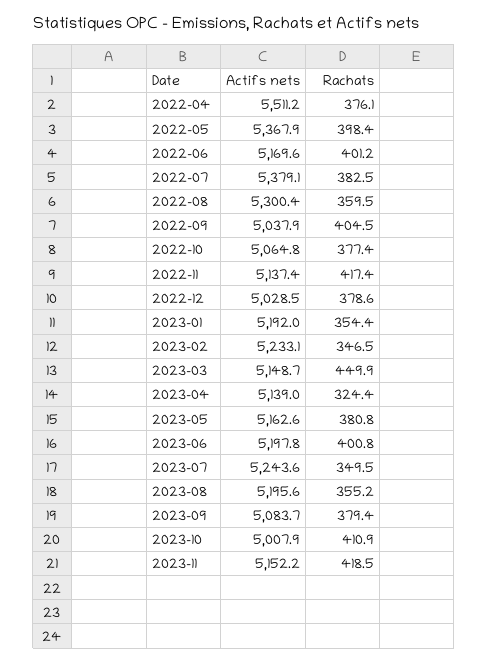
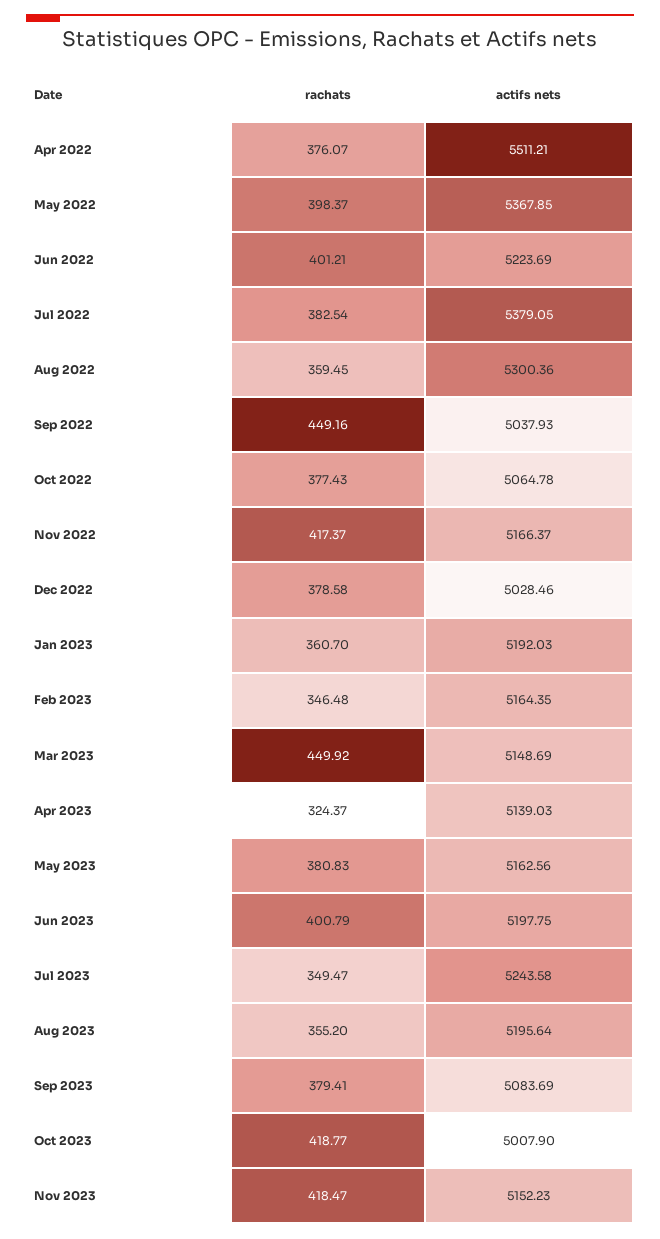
Actifs nets, 2022-06: 5169.6 -> 5223.69
Rachats, 2022-09: 404.5 -> 449.16
Actifs nets, 2022-11: 5137.4 -> 5166.37
Rachats, 2023-01: 354.4 -> 360.7
Actifs nets, 2023-02: 5233.1 -> 5164.35
Rachats, 2023-10: 410.9 -> 418.77

